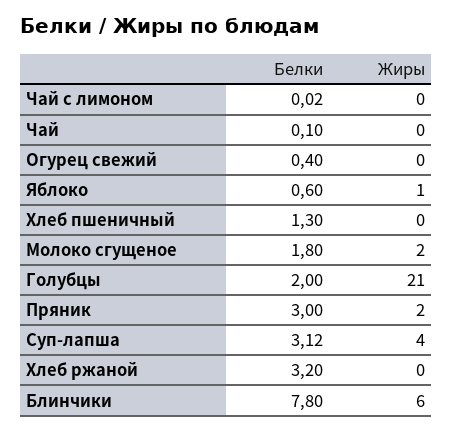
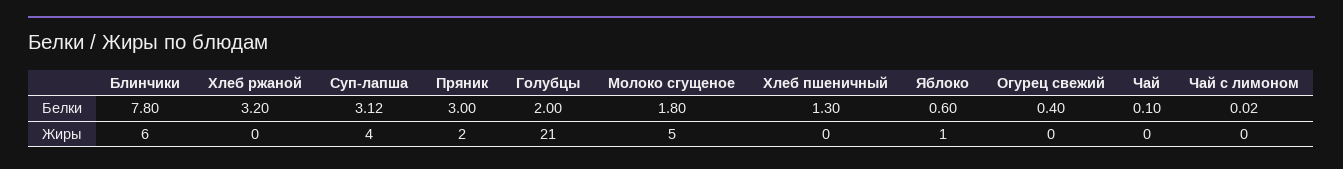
Жиры, Молоко сгущеное: 2 -> 5

